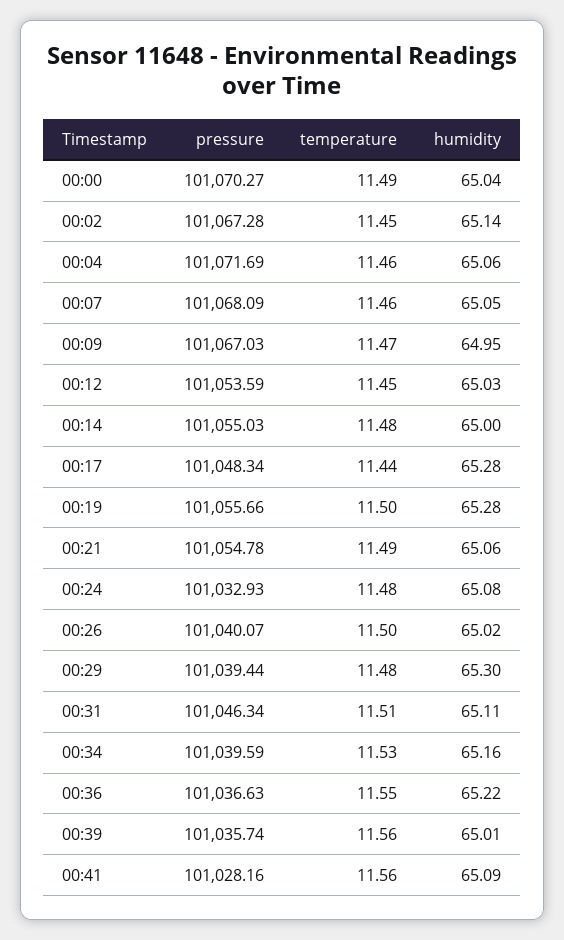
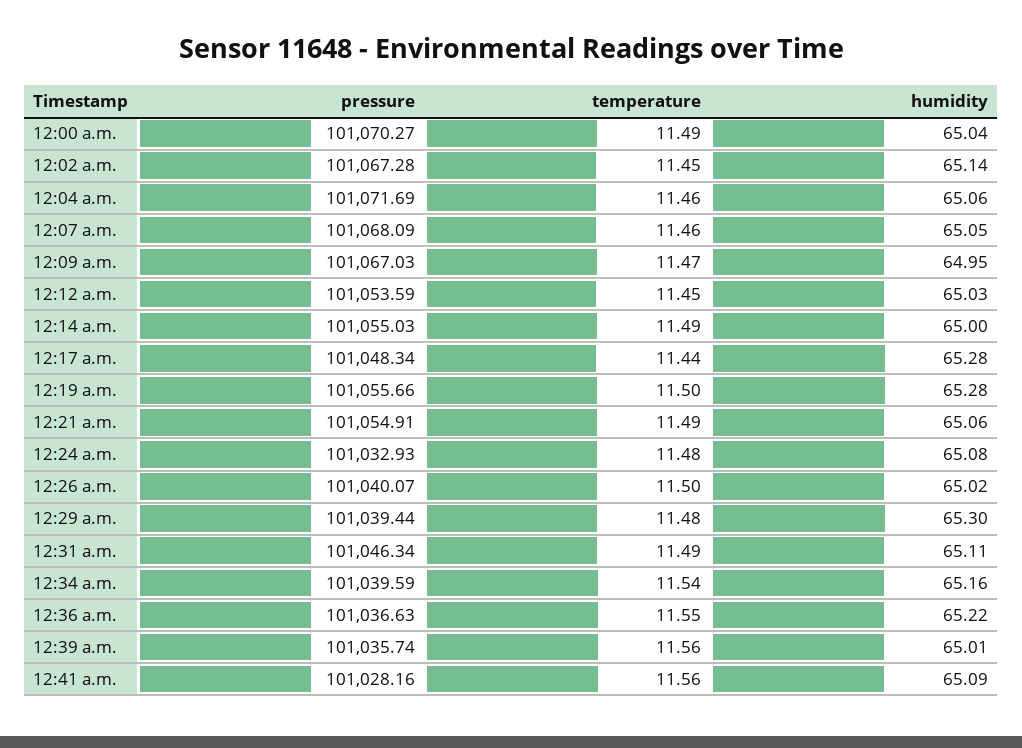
temperature, 00:14: 11.48 -> 11.49
pressure, 00:21: 101054.78 -> 101054.91
temperature, 00:31: 11.51 -> 11.49
temperature, 00:34: 11.53 -> 11.54

